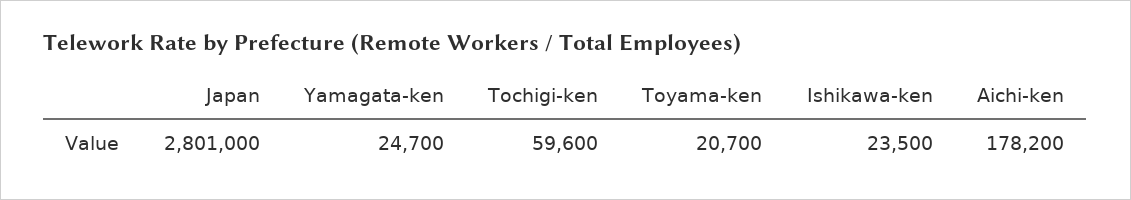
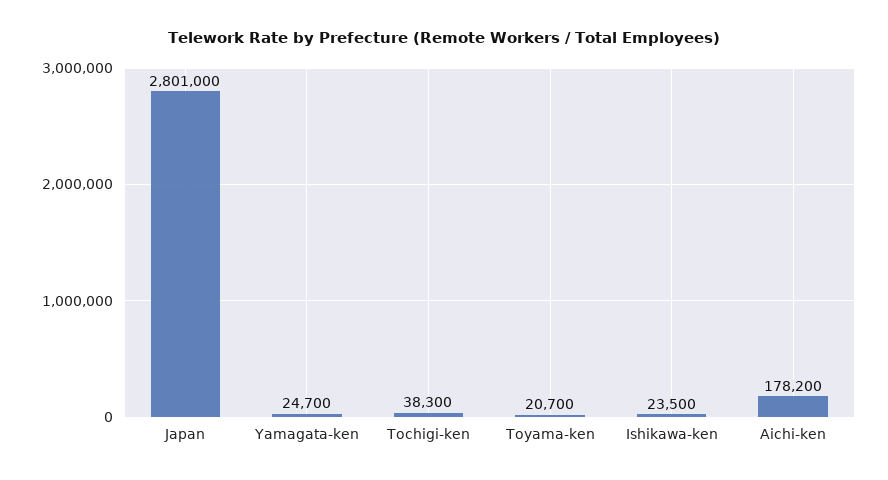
Tochigi-ken: 59600 -> 38300

